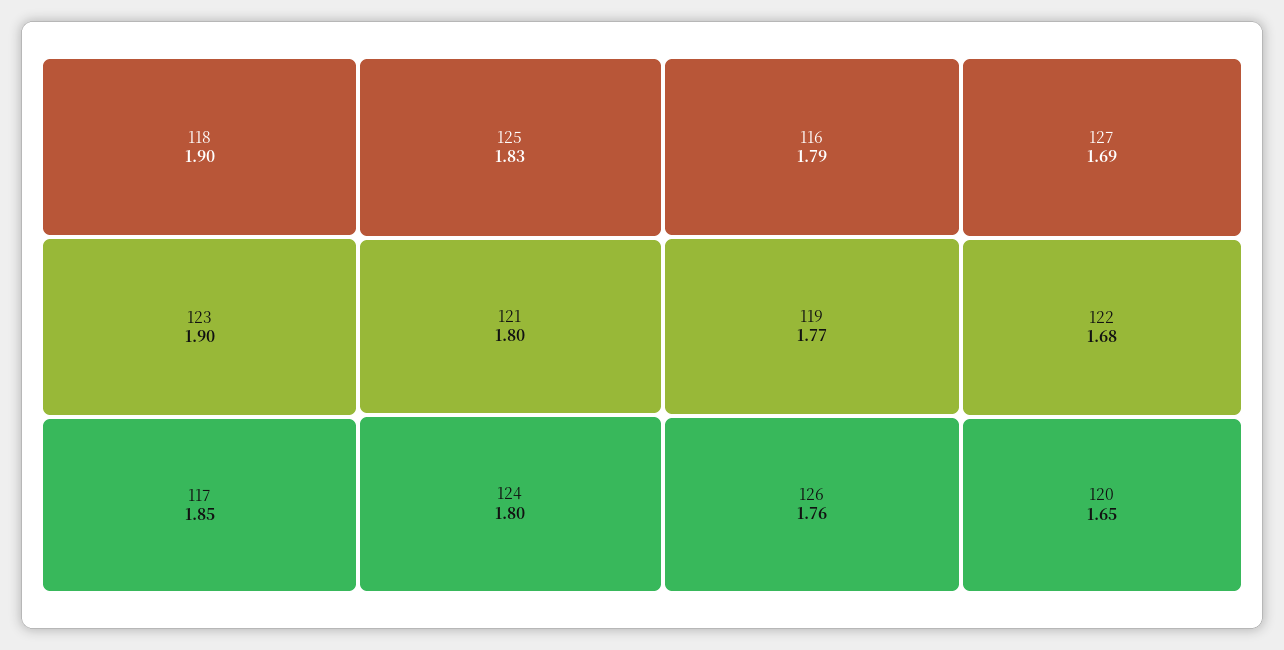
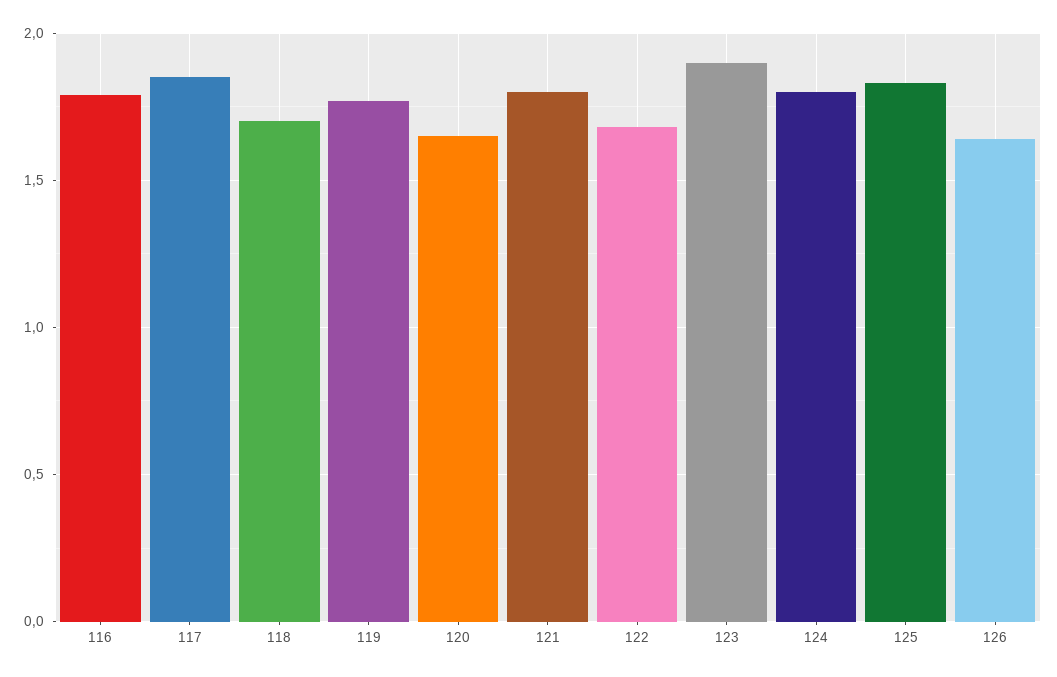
118: 1.9 -> 1.7
126: 1.76 -> 1.65
127: 1.69 -> none

